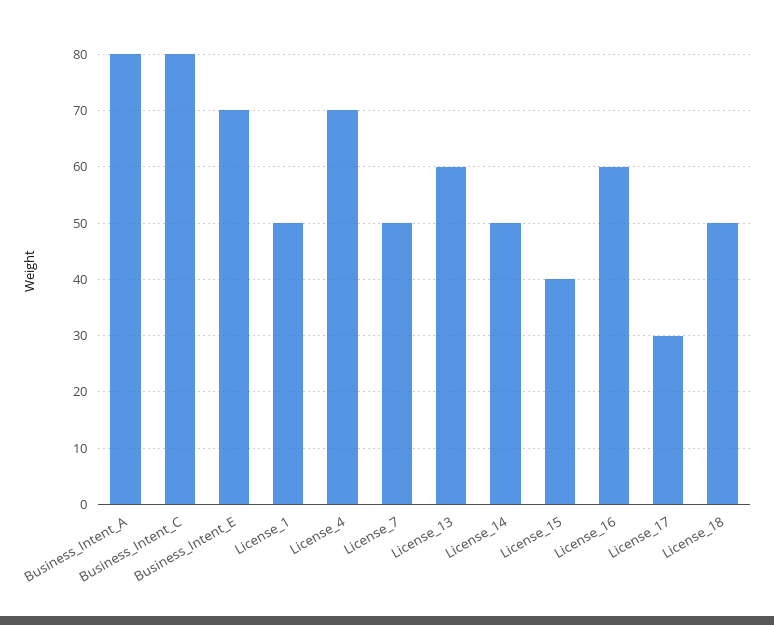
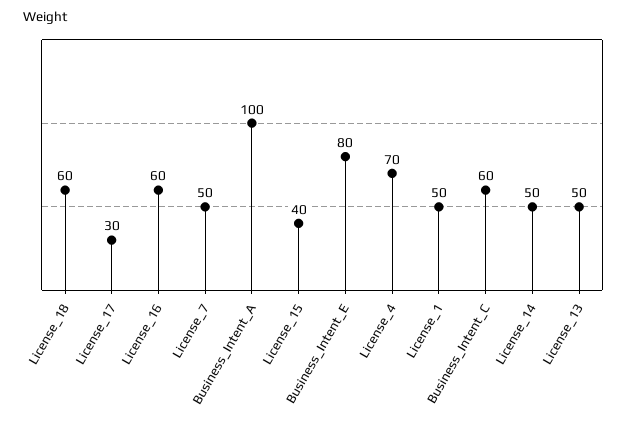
Business_Intent_A: 80 -> 100
Business_Intent_C: 80 -> 60
Business_Intent_E: 70 -> 80
License_13: 60 -> 50
License_18: 50 -> 60

